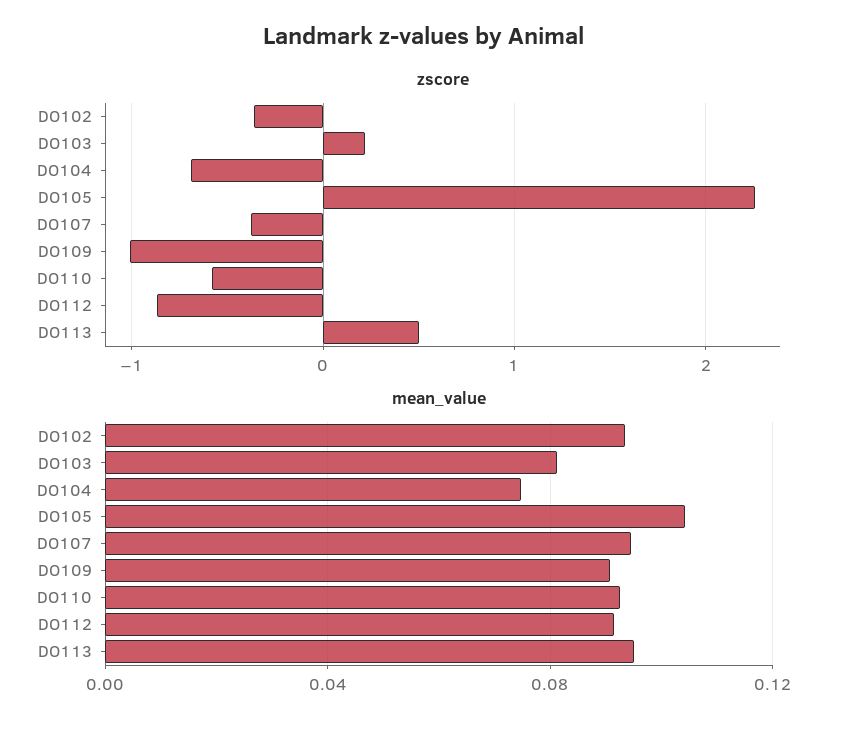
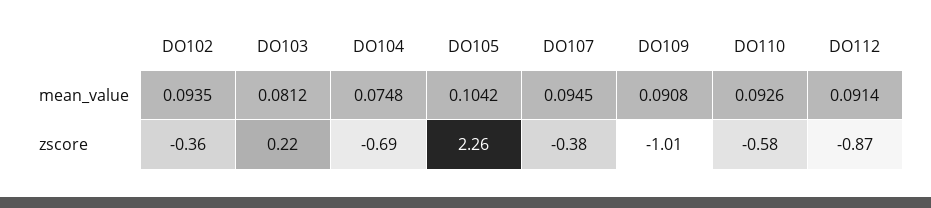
zscore, DO113: 0.5 -> none
mean_value, DO113: 0.095 -> none

